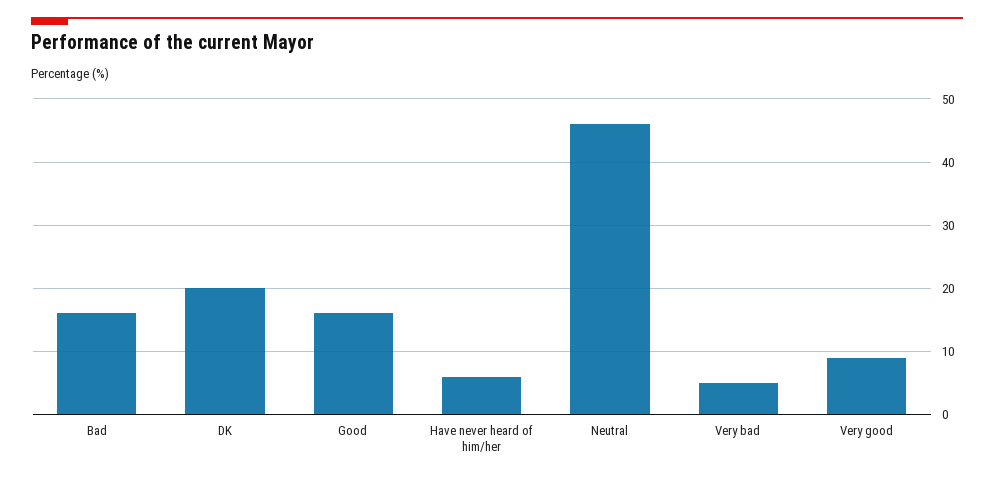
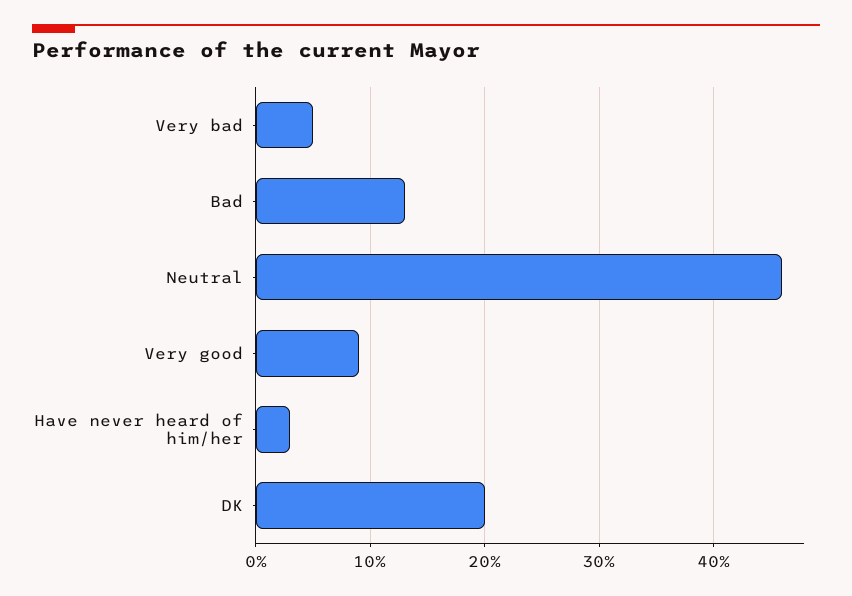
Bad: 16 -> 13
Good: 16 -> none
Have never heard of him/her: 6 -> 3

